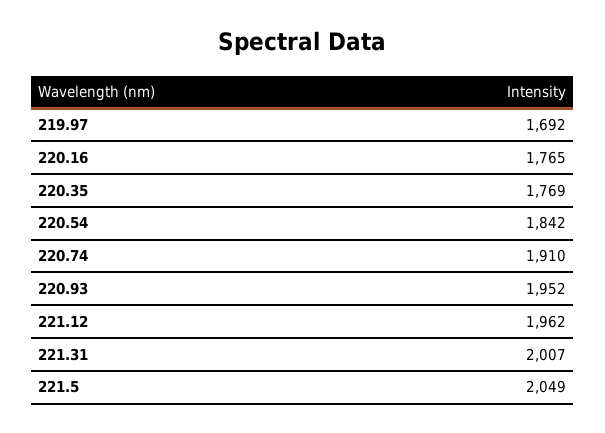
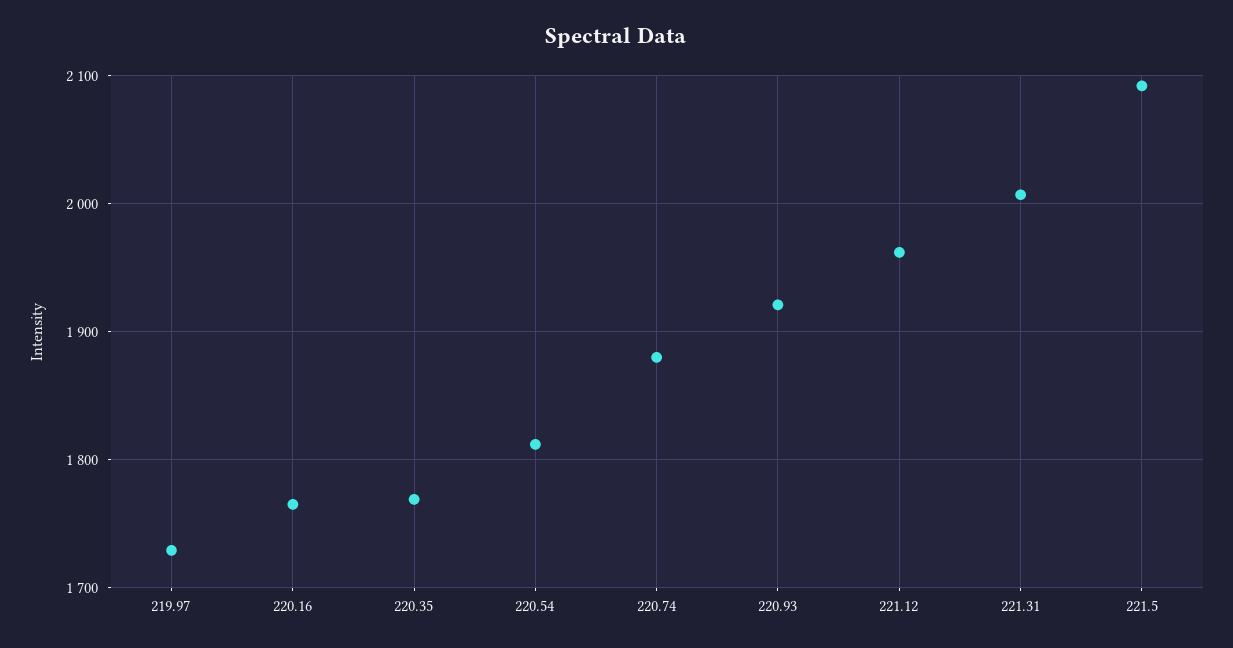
219.97: 1692 -> 1730
220.54: 1842 -> 1810
220.74: 1910 -> 1880
220.93: 1952 -> 1920
221.5: 2049 -> 2090

